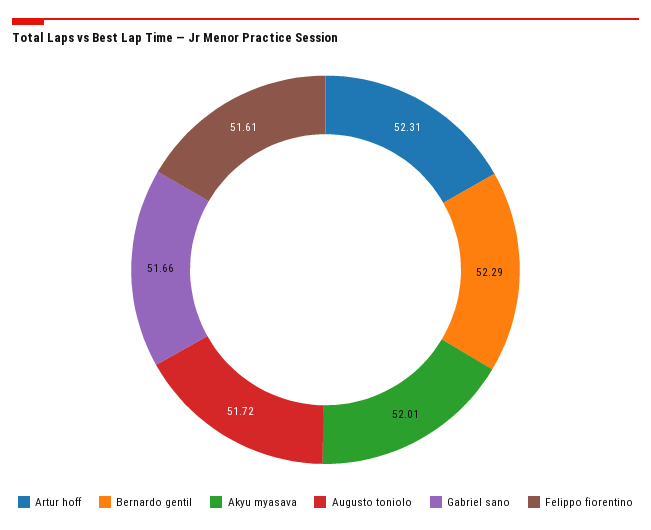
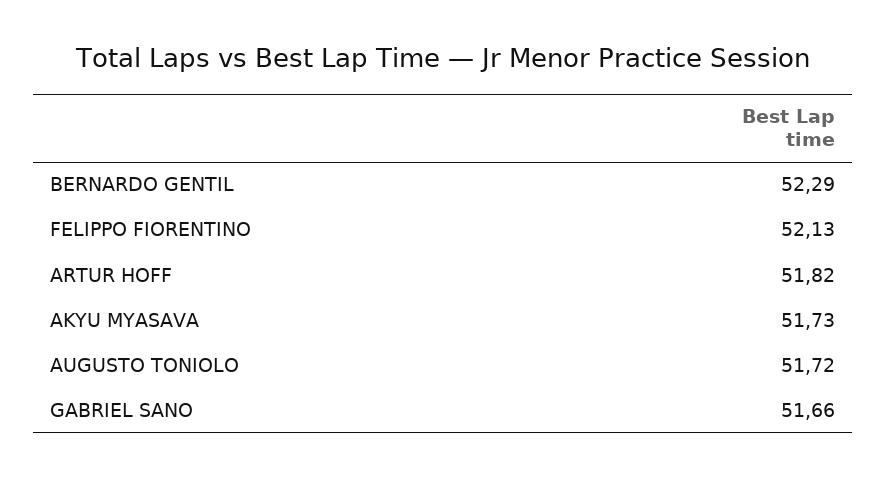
Artur hoff: 52.31 -> 51.82
Akyu myasava: 52.01 -> 51.73
Felippo fiorentino: 51.61 -> 52.13

